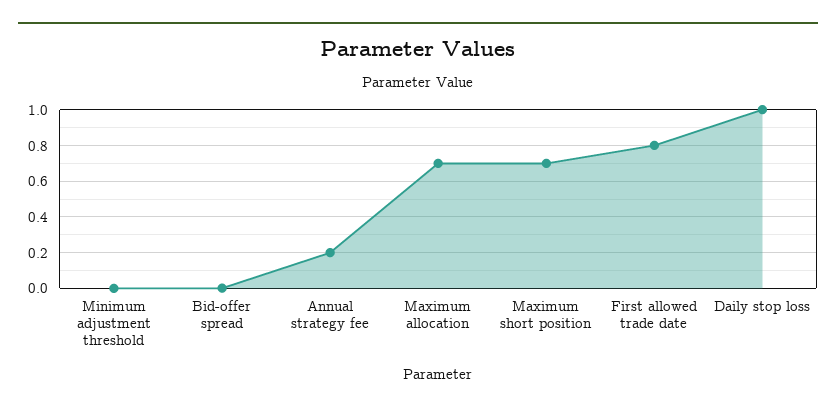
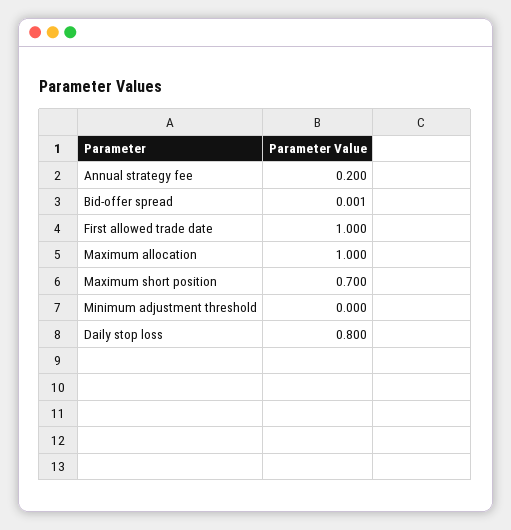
Maximum allocation: 0.7 -> 1
First allowed trade date: 0.8 -> 1
Daily stop loss: 1 -> 0.8

